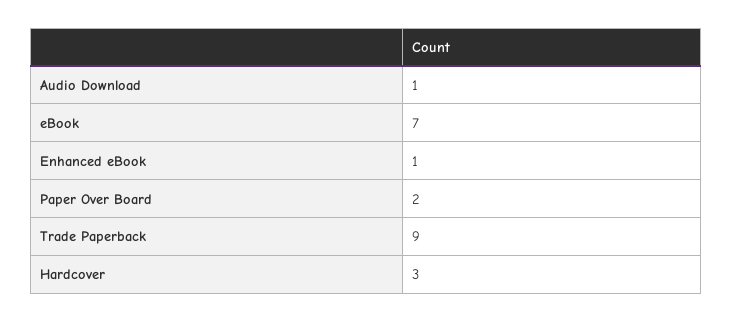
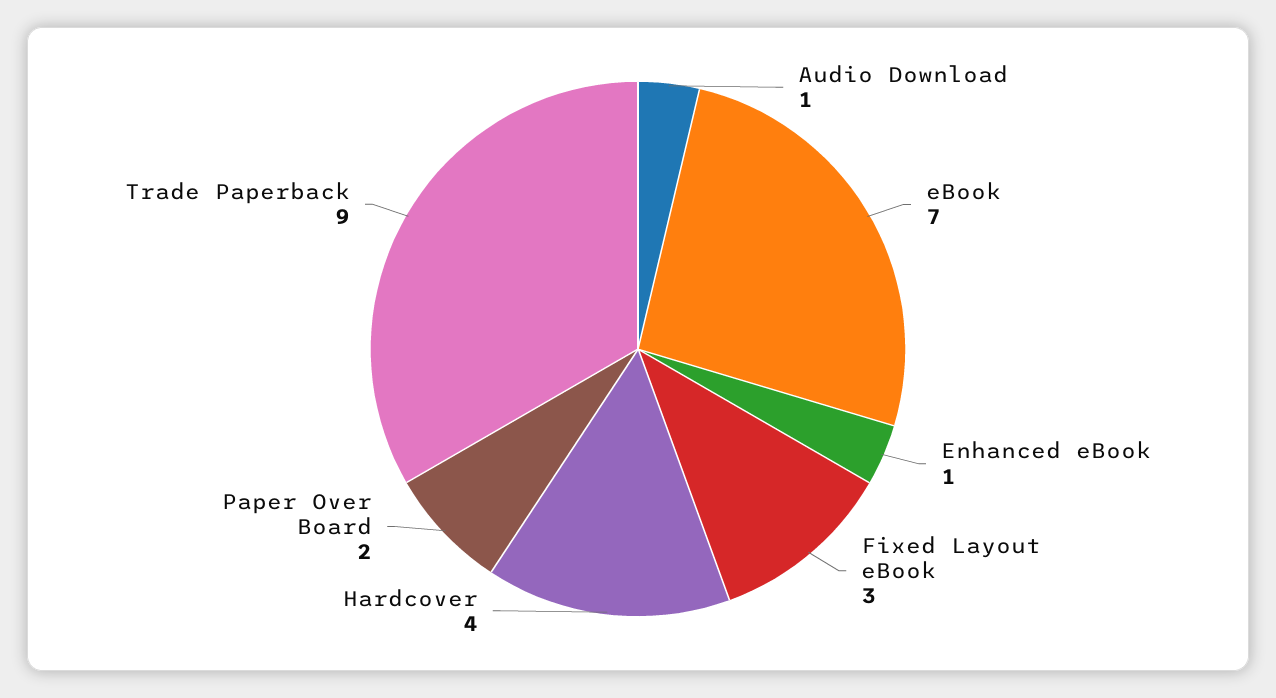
Hardcover: 3 -> 4
Fixed Layout eBook: none -> 3

